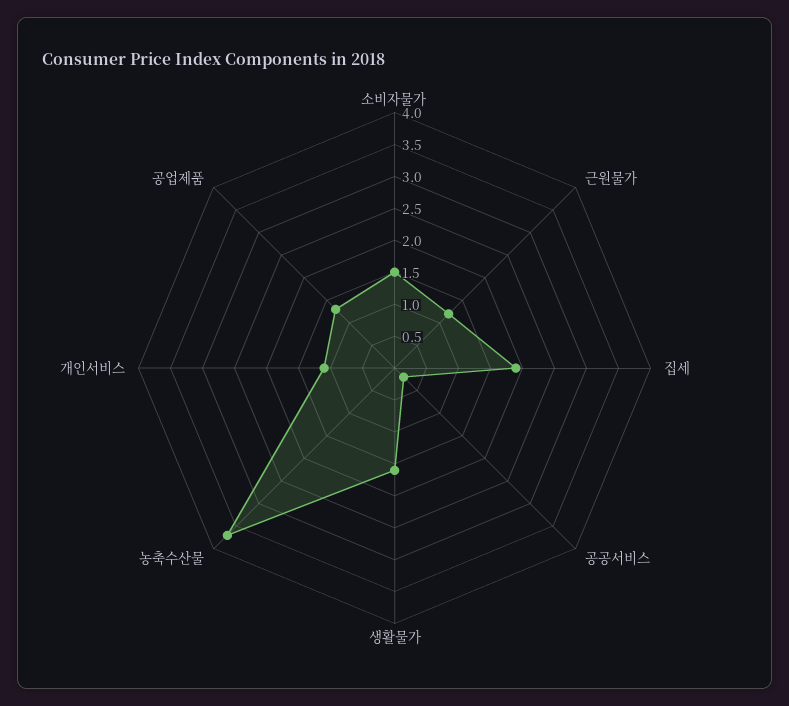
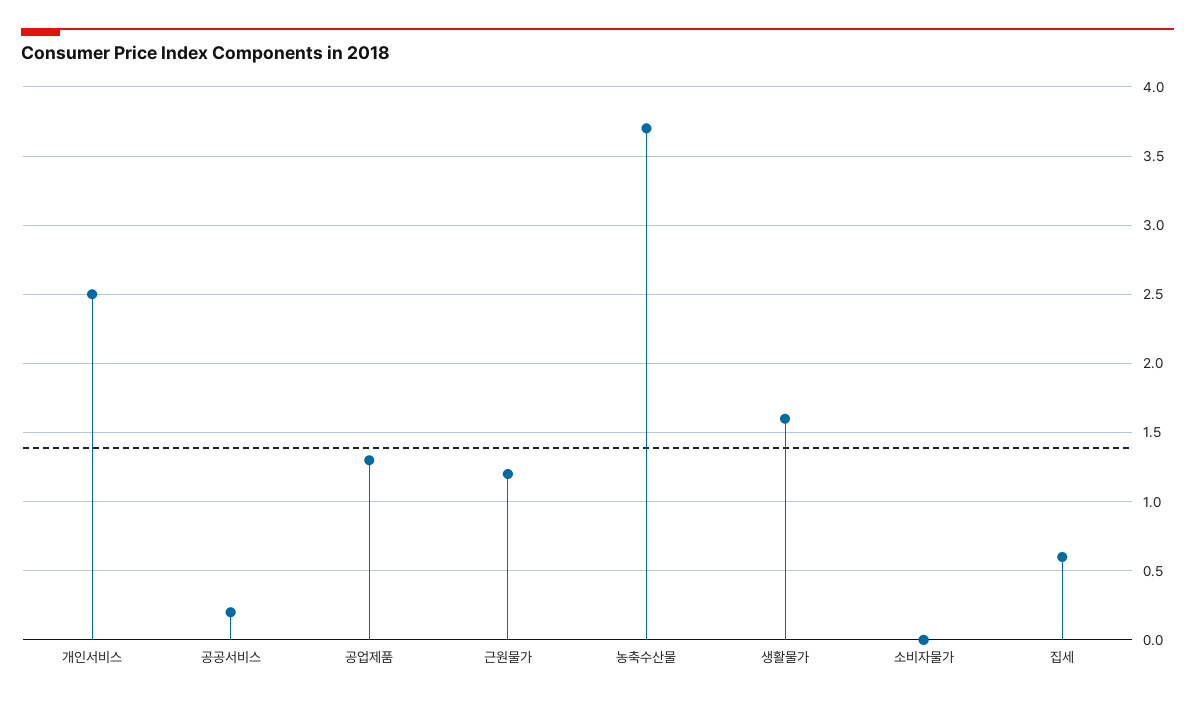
소비자물가: 1.5 -> 0
집세: 2 -> 0.6
개인서비스: 1 -> 2.5

